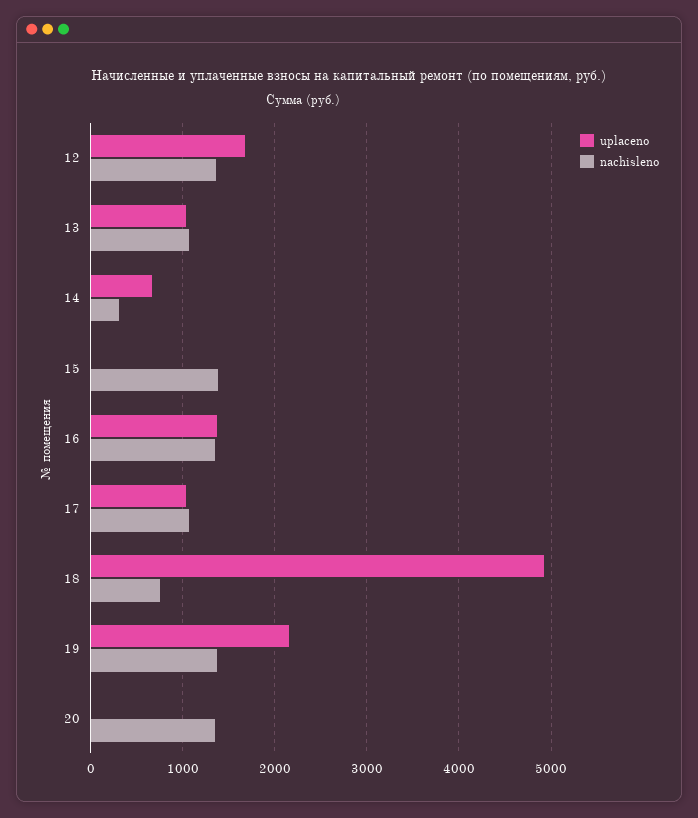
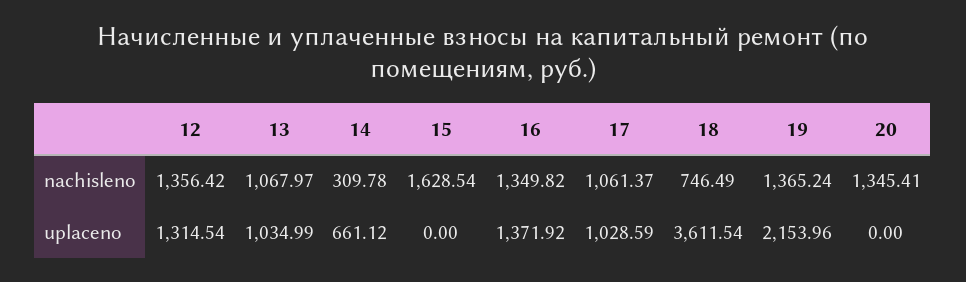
uplaceno, 12: 1700 -> 1314.54
nachisleno, 15: 1400 -> 1628.54
uplaceno, 18: 4900 -> 3611.54

